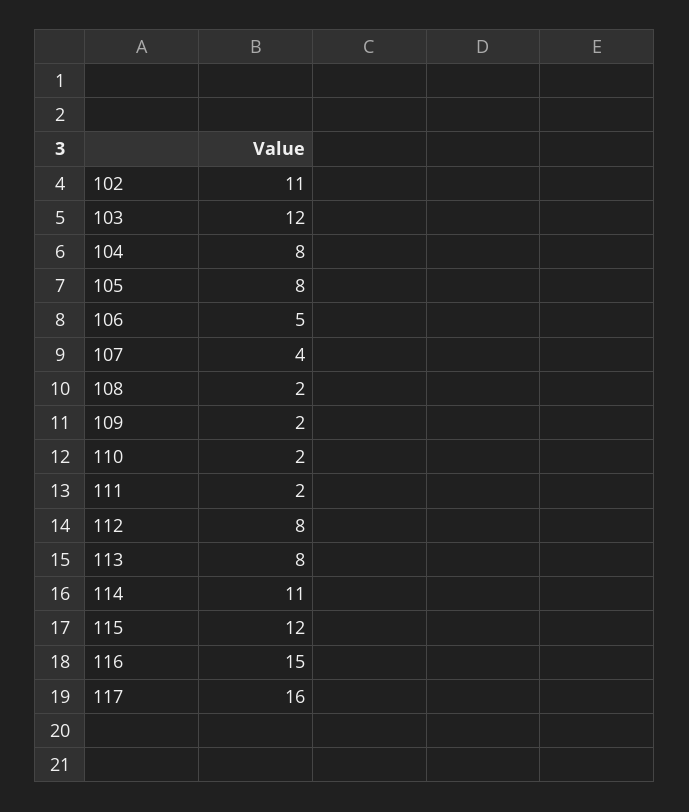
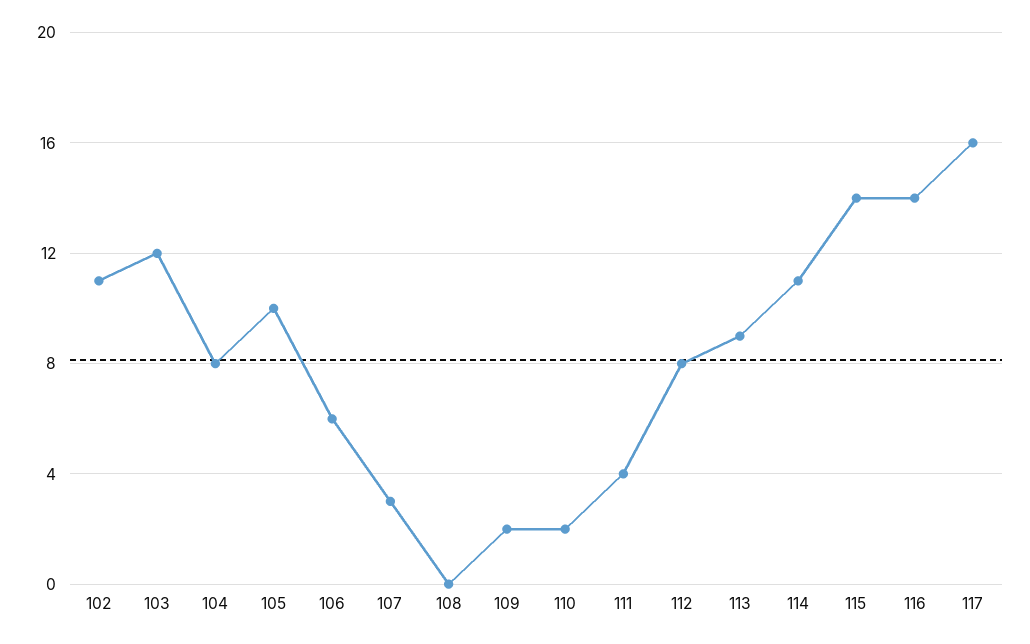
105: 8 -> 10
106: 5 -> 6
107: 4 -> 3
108: 2 -> 0
111: 2 -> 4
113: 8 -> 9
115: 12 -> 14
116: 15 -> 14

